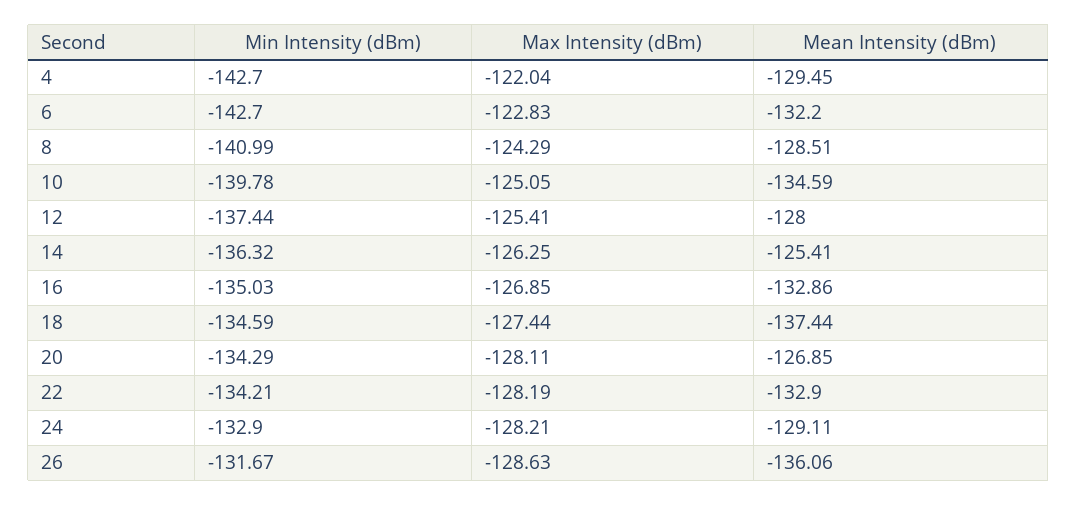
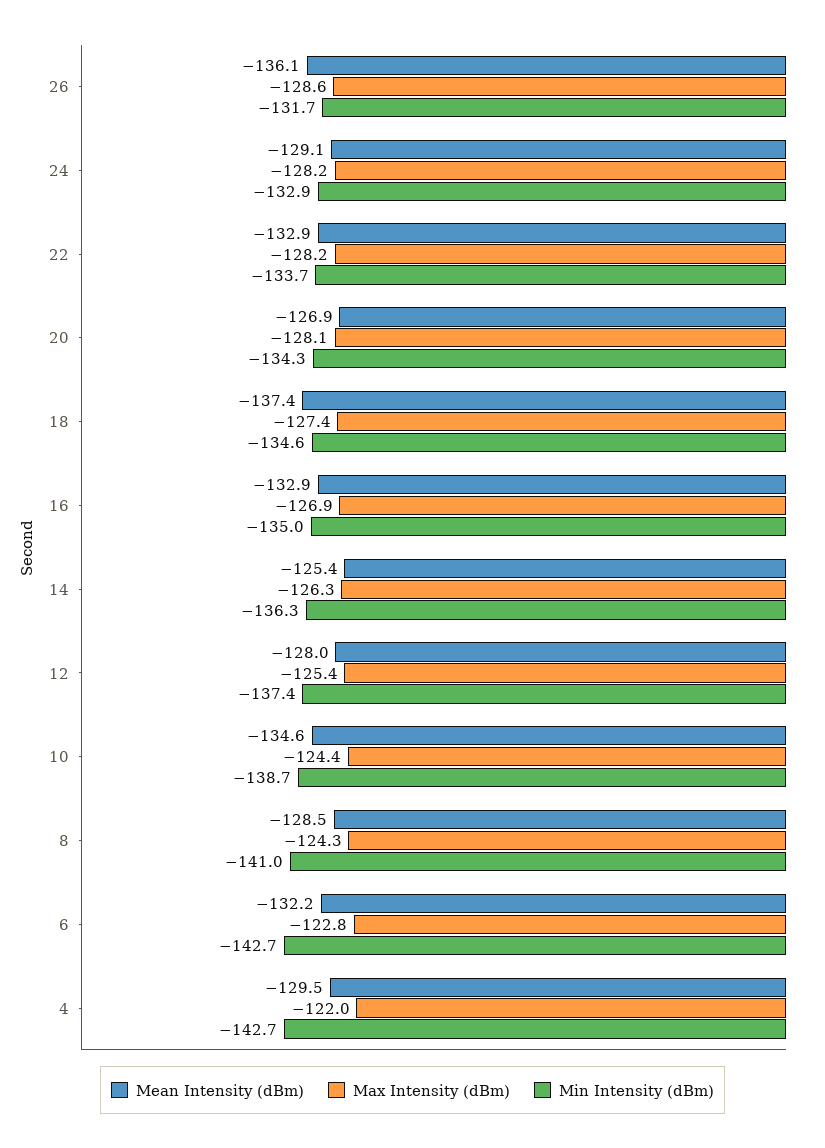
Min Intensity (dBm), 10: -139.78 -> -138.7
Max Intensity (dBm), 10: -125.05 -> -124.4
Min Intensity (dBm), 22: -134.21 -> -133.7

